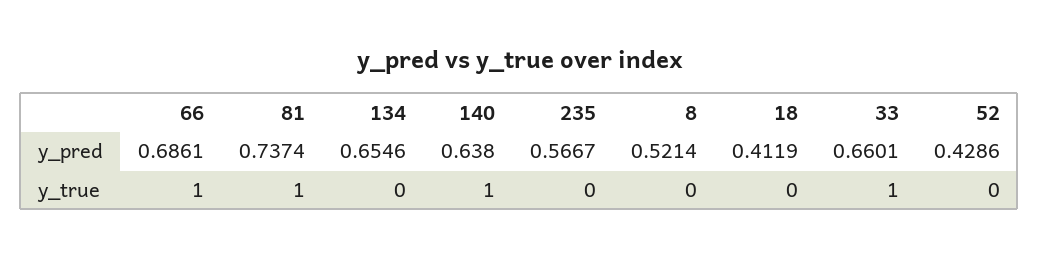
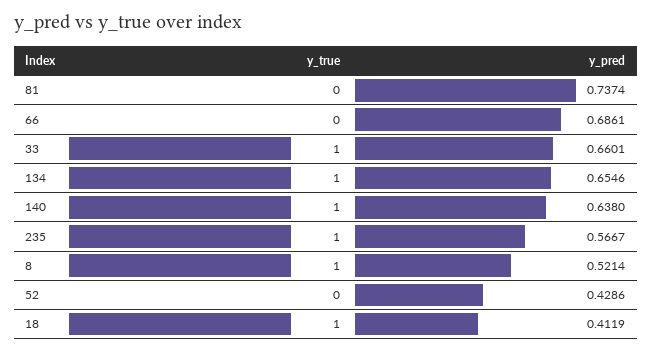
66, y_true: 1 -> 0
81, y_true: 1 -> 0
134, y_true: 0 -> 1
235, y_true: 0 -> 1
8, y_true: 0 -> 1
18, y_true: 0 -> 1

